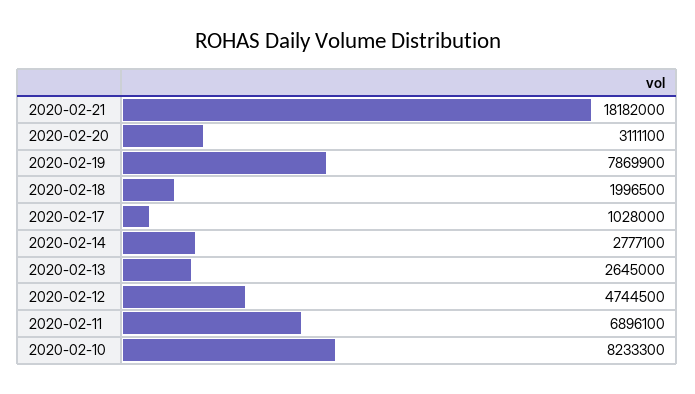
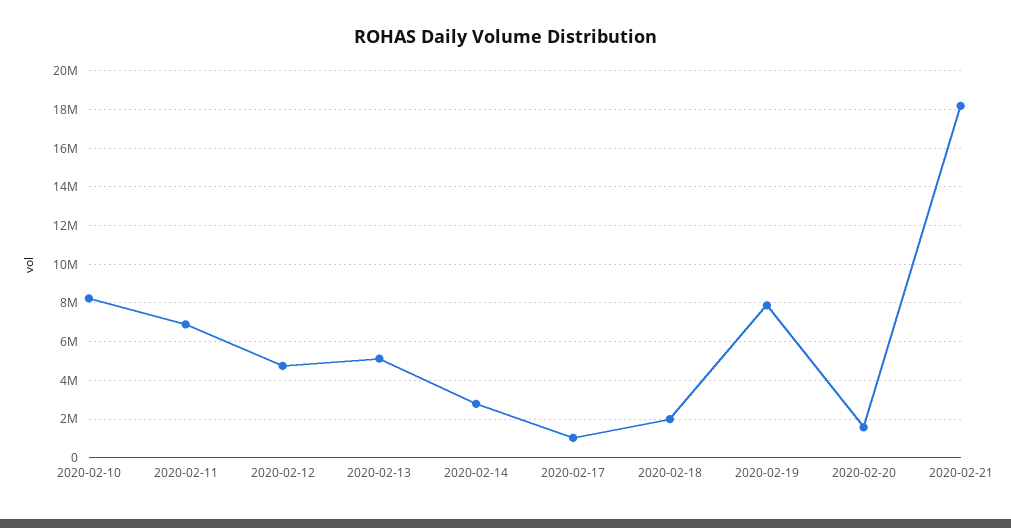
2020-02-20: 3111100 -> 1500000
2020-02-13: 2645000 -> 5000000

